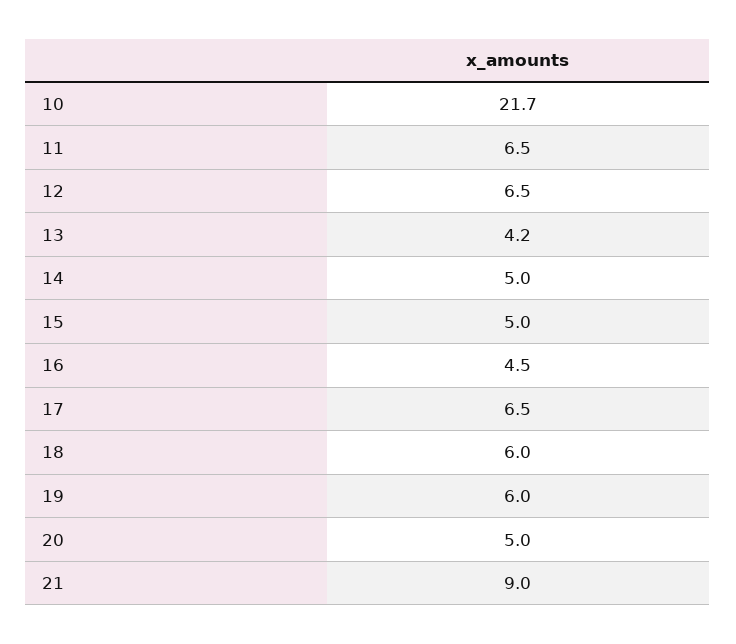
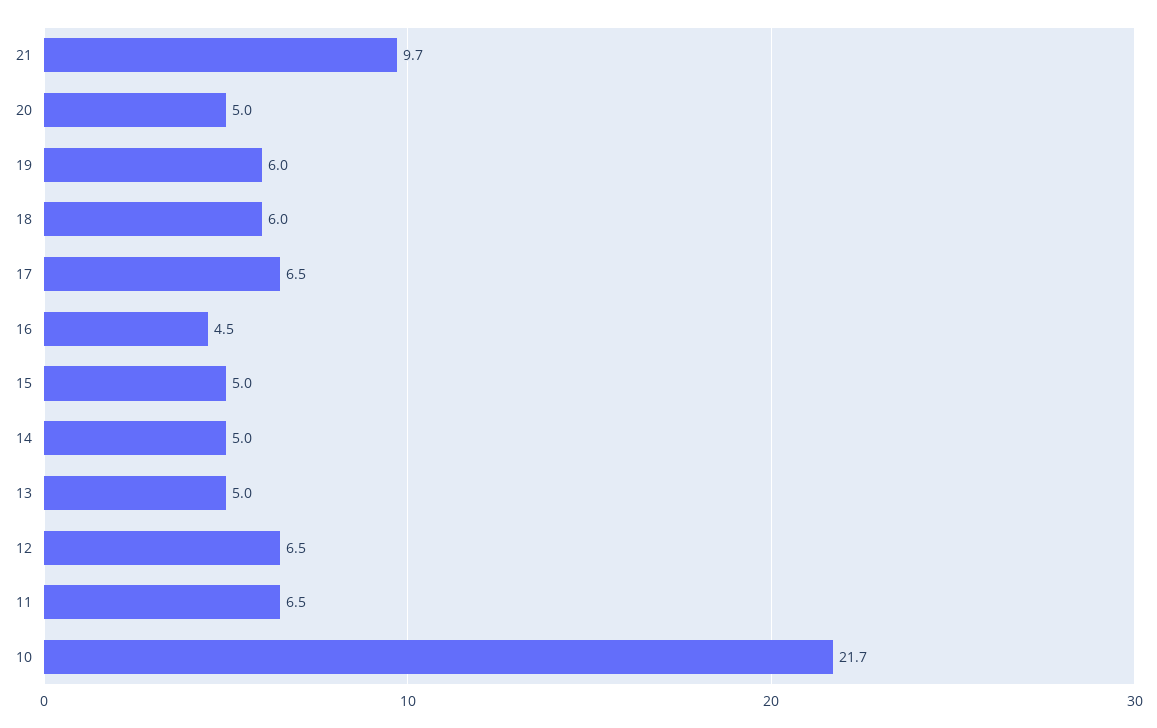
13: 4.2 -> 5
21: 9 -> 9.7

